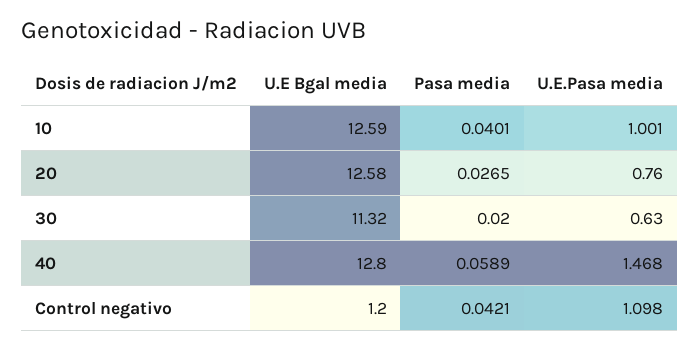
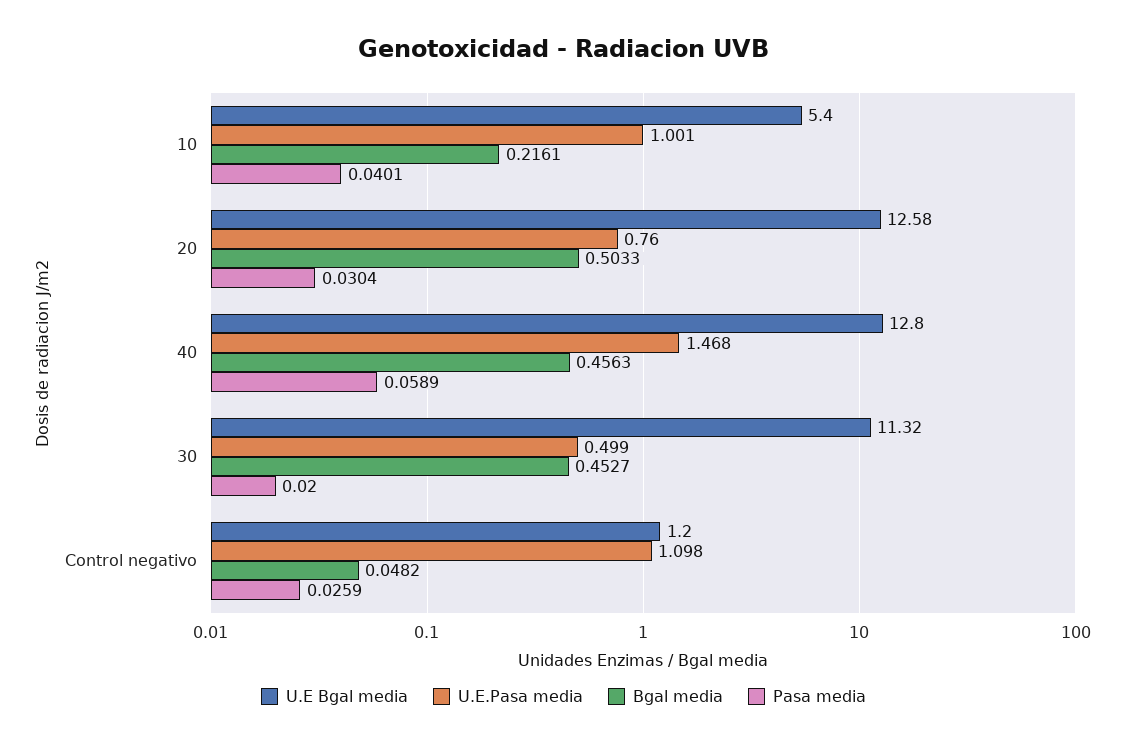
U.E Bgal media, 10: 12.59 -> 5.4
Pasa media, 20: 0.0265 -> 0.0304
U.E.Pasa media, 30: 0.63 -> 0.499
Pasa media, Control negativo: 0.0421 -> 0.0259
Bgal media, 10: none -> 0.2161
Bgal media, 20: none -> 0.5033
Bgal media, 40: none -> 0.4563
Bgal media, 30: none -> 0.4527
Bgal media, Control negativo: none -> 0.0482

